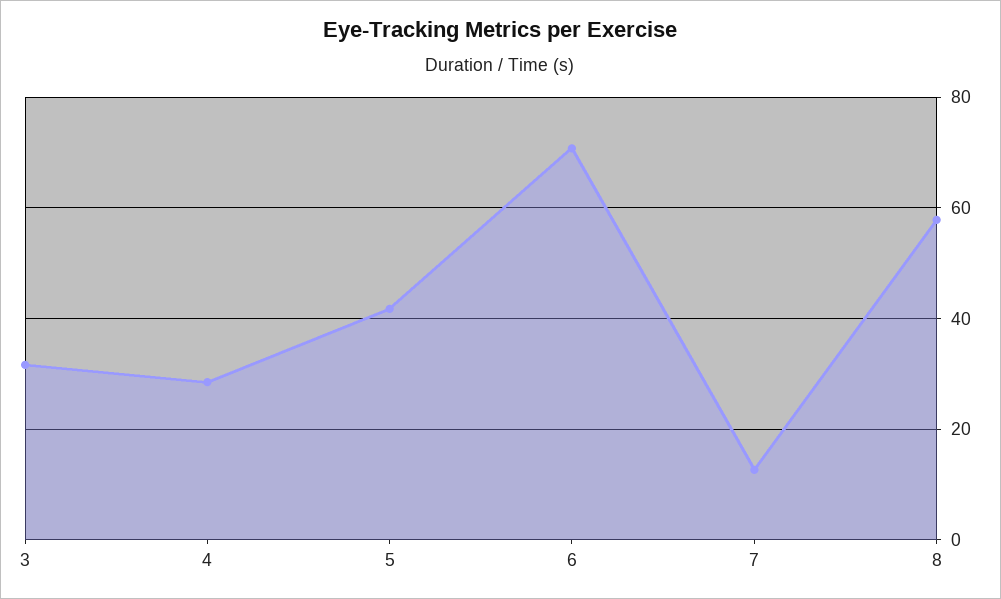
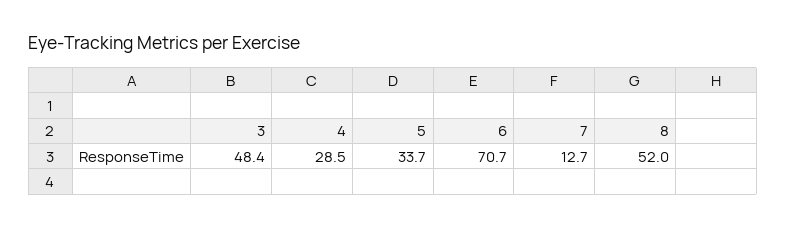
3: 32 -> 48.4
5: 42 -> 33.7
8: 58 -> 52

